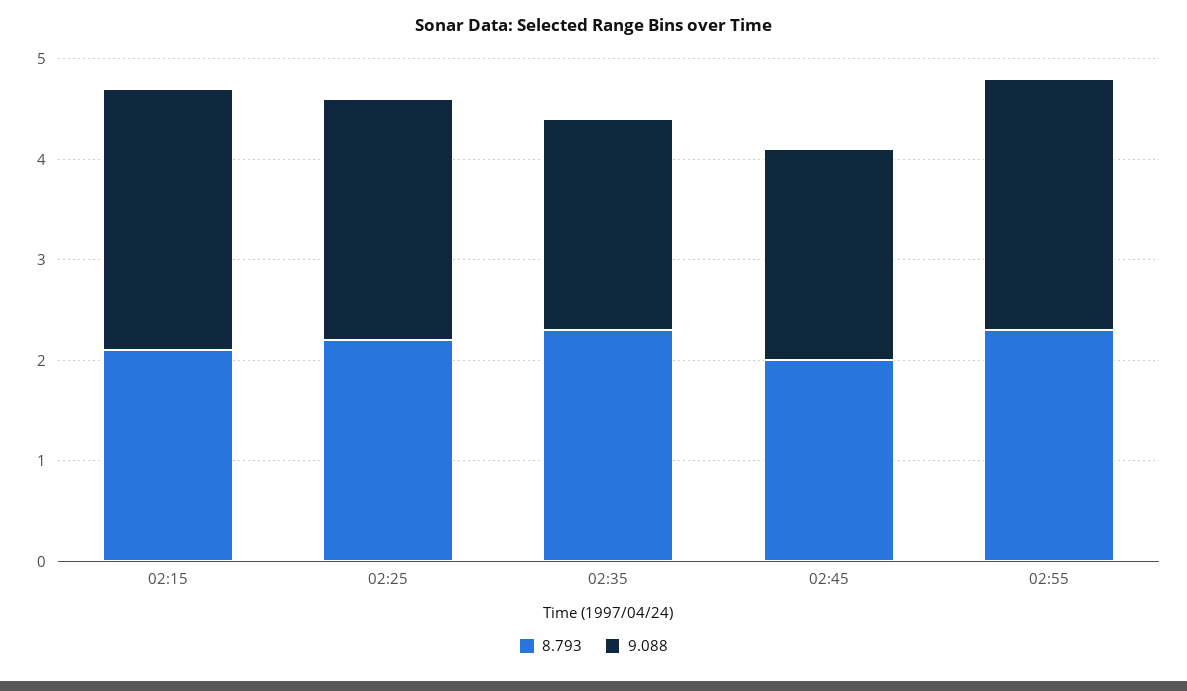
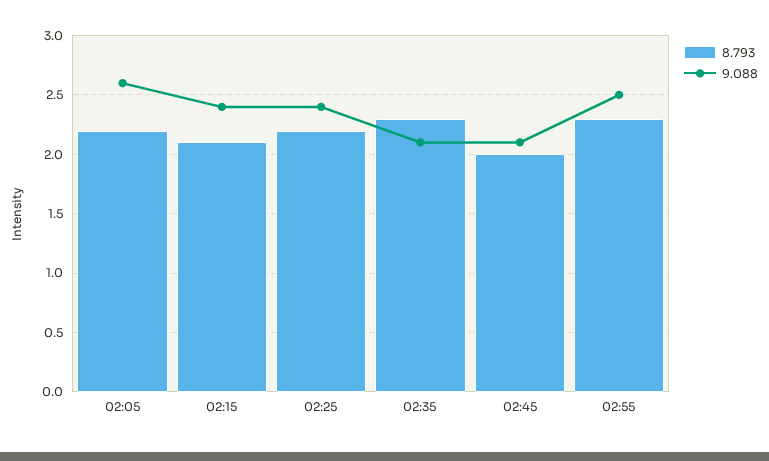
9.088, 02:15: 2.6 -> 2.4
8.793, 02:05: none -> 2.2
9.088, 02:05: none -> 2.6

